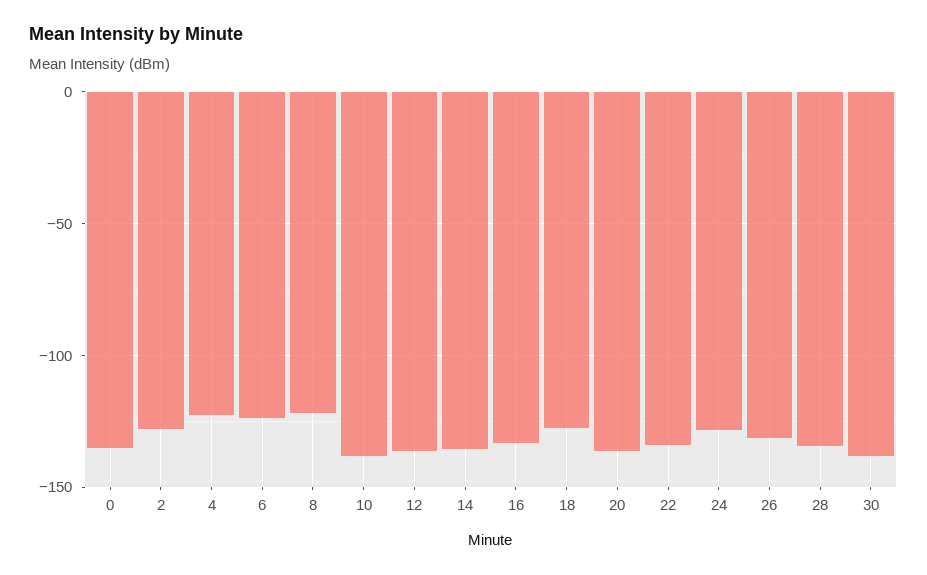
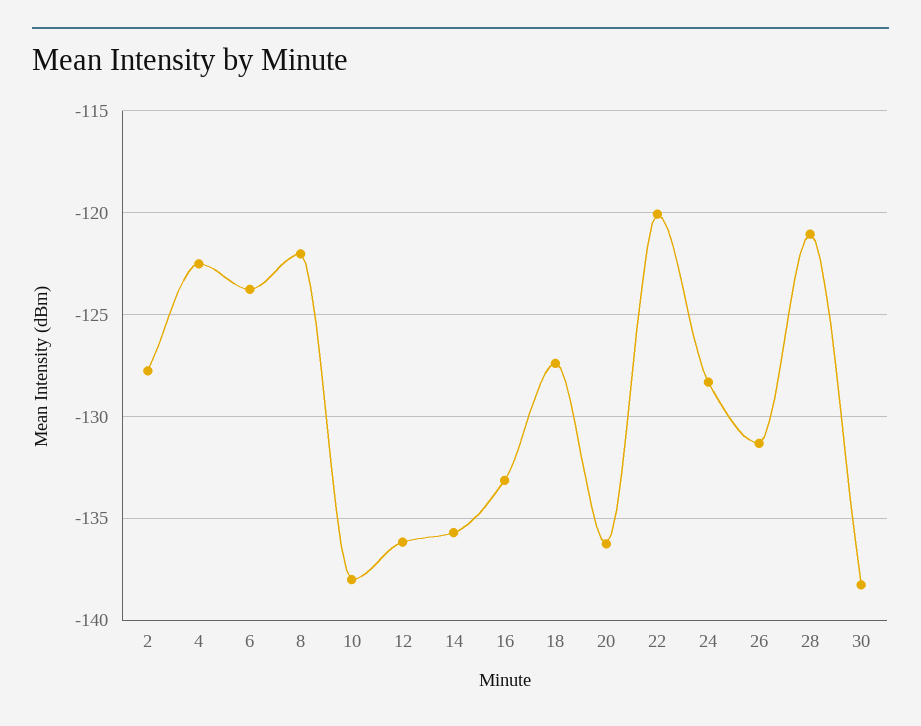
0: -135 -> none
22: -135 -> -120
28: -135 -> -121

